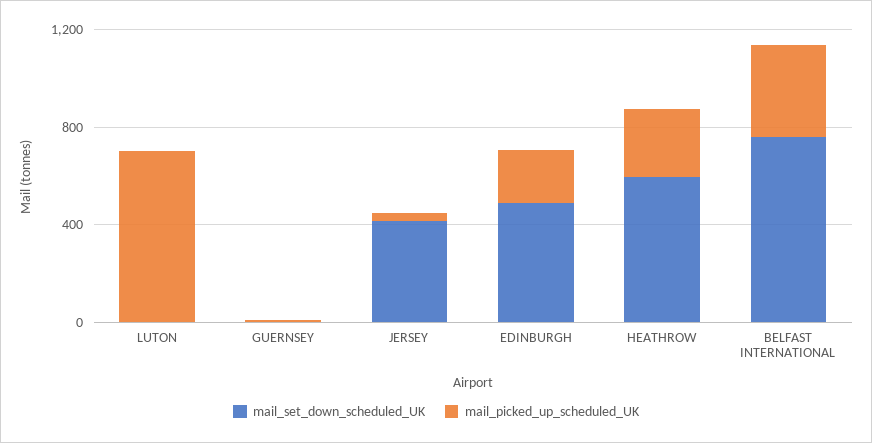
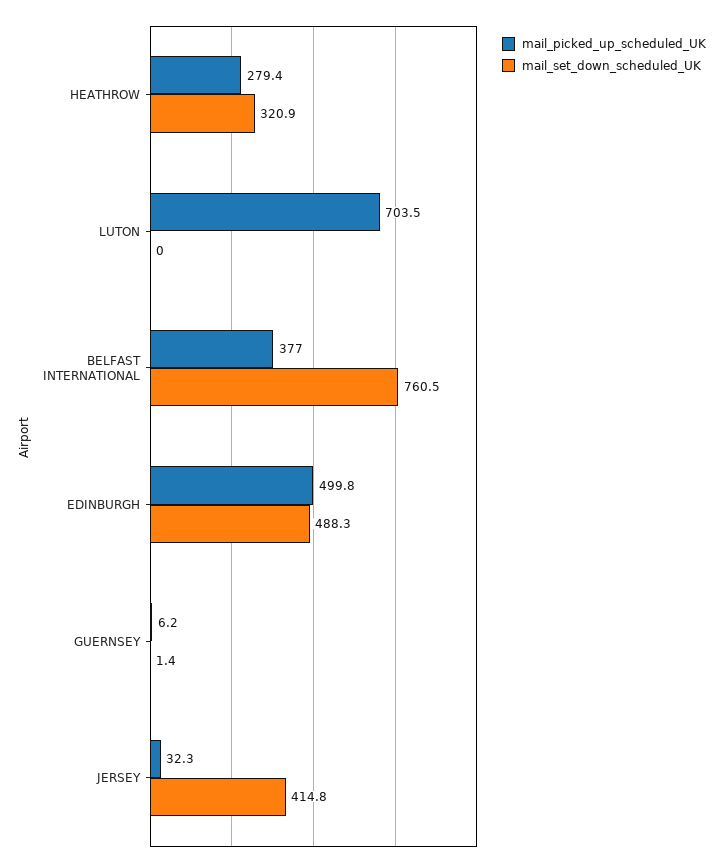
mail_picked_up_scheduled_UK, EDINBURGH: 200 -> 499.8
mail_set_down_scheduled_UK, HEATHROW: 600 -> 320.9

